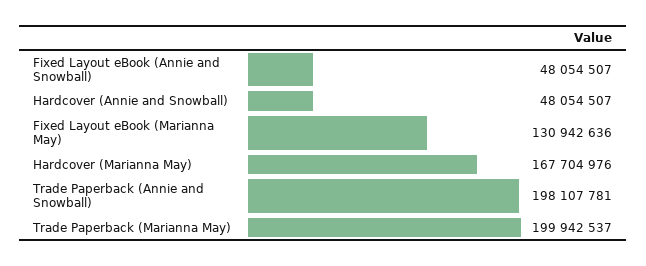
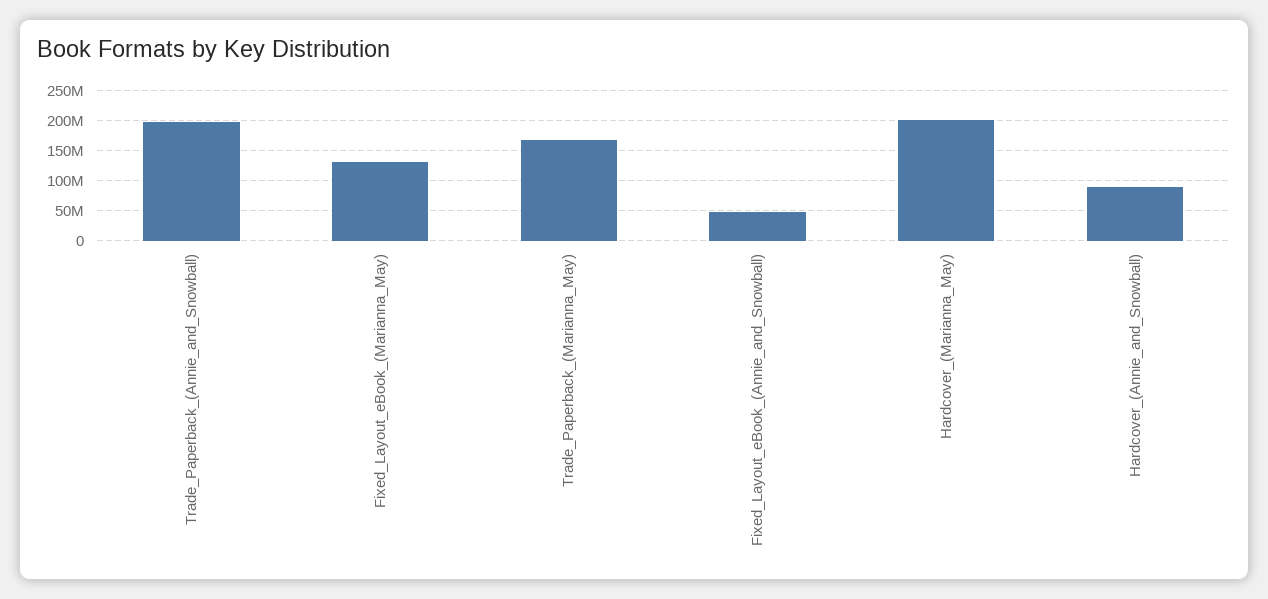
Hardcover (Annie and Snowball): 48054507 -> 90000000
Hardcover (Marianna May): 167704976 -> 200000000
Trade Paperback (Marianna May): 199942537 -> 170000000

